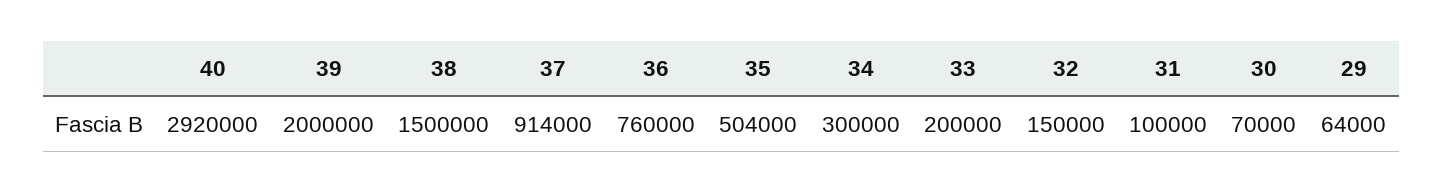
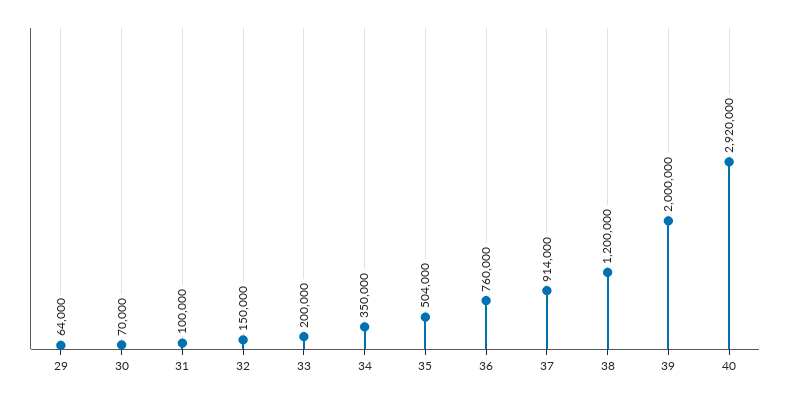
38: 1500000 -> 1200000
34: 300000 -> 350000

